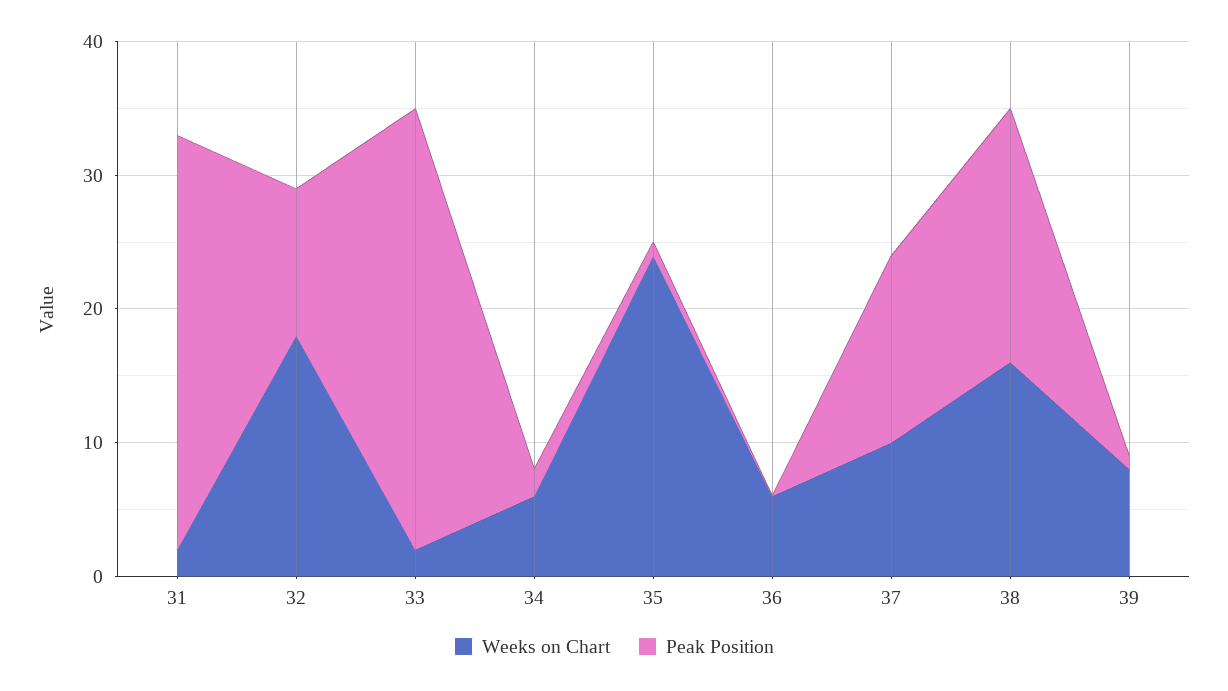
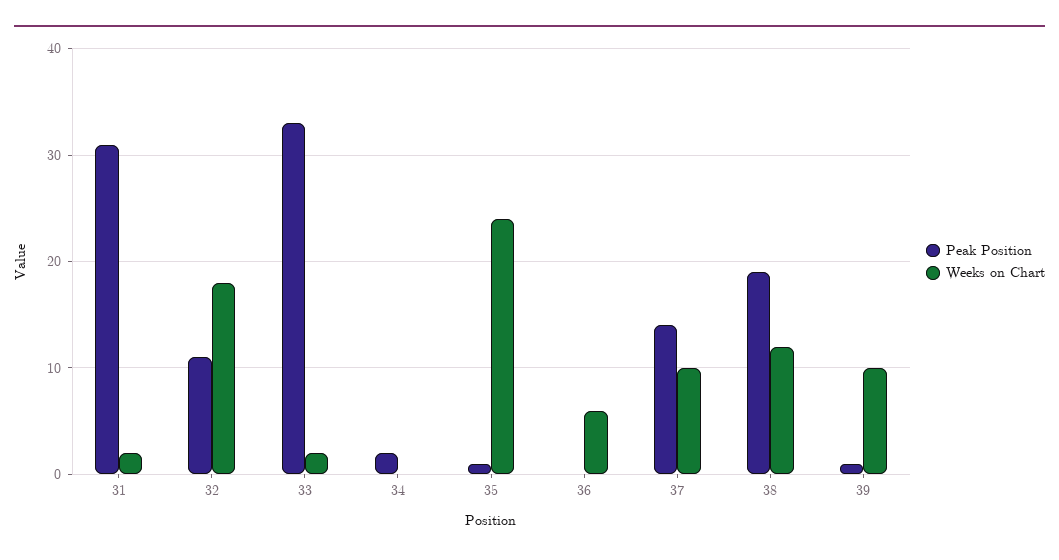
Weeks on Chart, 34: 6 -> 0
Weeks on Chart, 38: 16 -> 12
Weeks on Chart, 39: 8 -> 10

